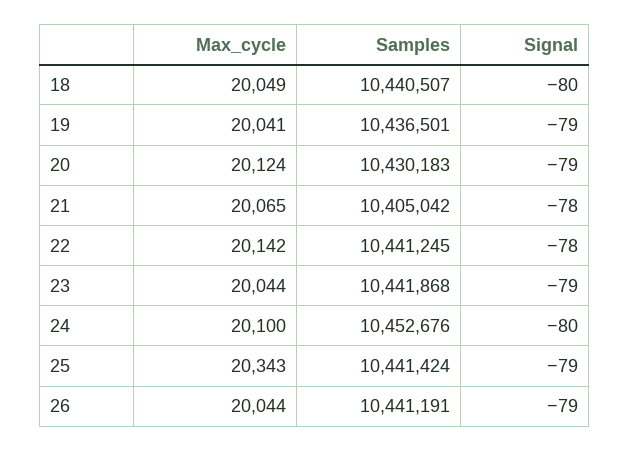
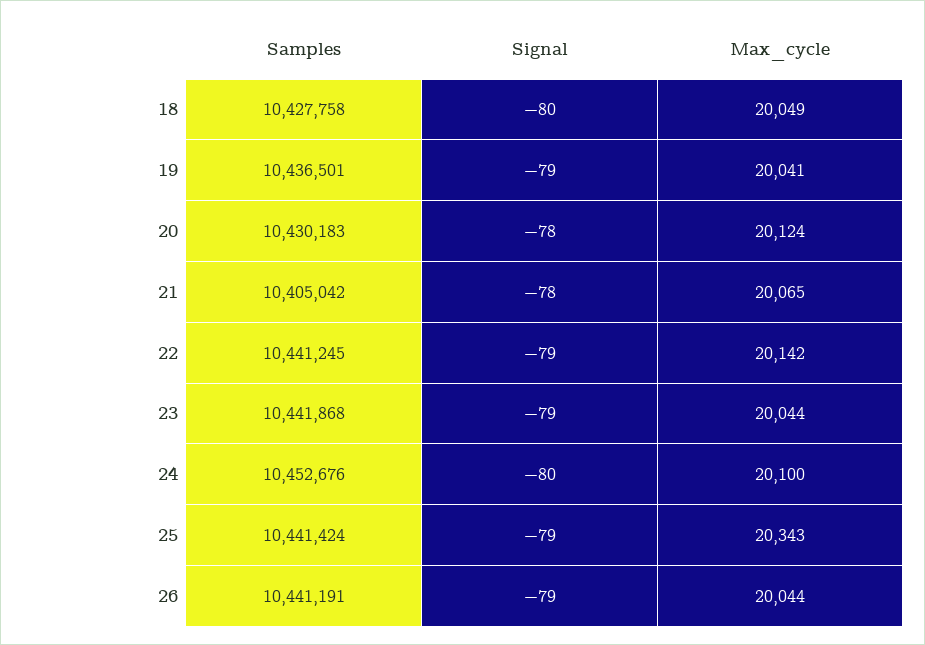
Samples, 18: 10440507 -> 10427758
Signal, 20: -79 -> -78
Signal, 22: -78 -> -79

